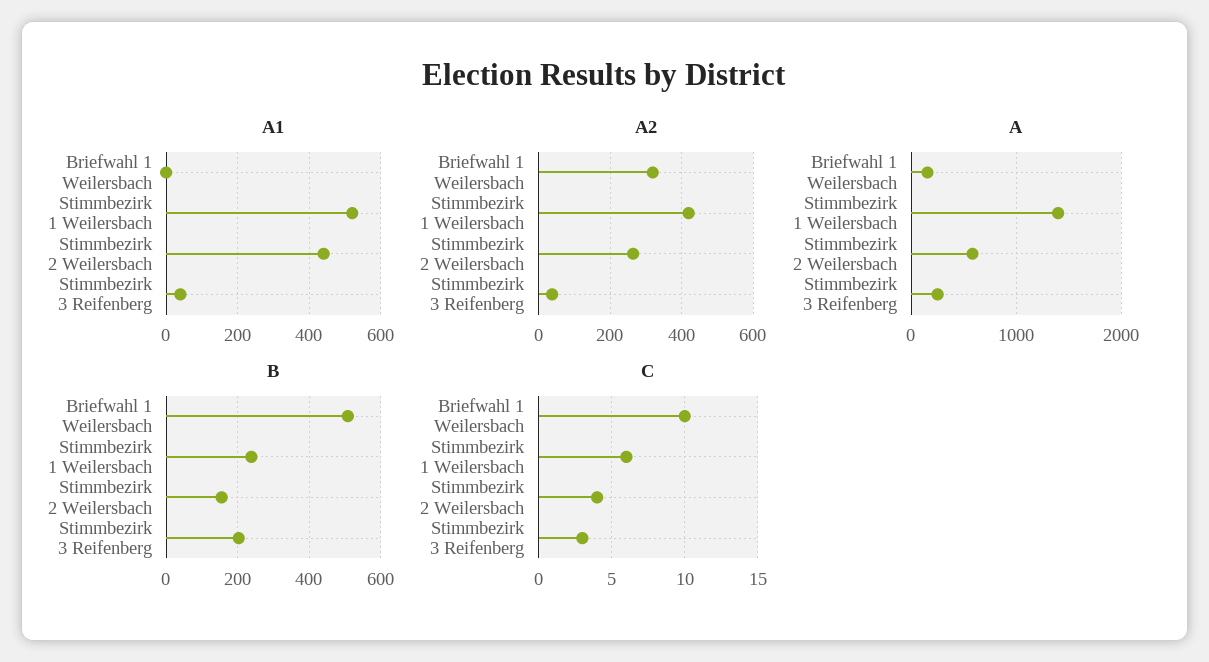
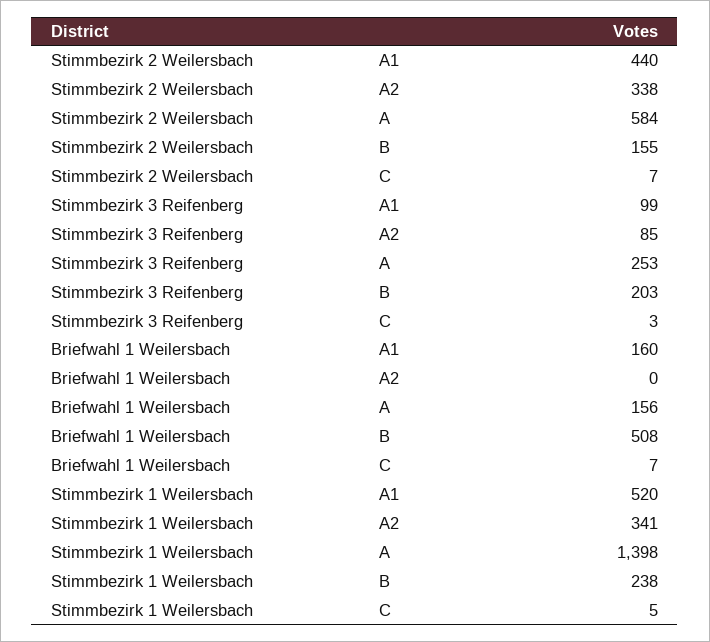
A1, Briefwahl 1 Weilersbach: 0 -> 160
A1, Stimmbezirk 3 Reifenberg: 40 -> 99
A2, Briefwahl 1 Weilersbach: 320 -> 0
A2, Stimmbezirk 1 Weilersbach: 420 -> 341
A2, Stimmbezirk 2 Weilersbach: 260 -> 338
A2, Stimmbezirk 3 Reifenberg: 40 -> 85
C, Briefwahl 1 Weilersbach: 10 -> 7
C, Stimmbezirk 1 Weilersbach: 6 -> 5
C, Stimmbezirk 2 Weilersbach: 4 -> 7

